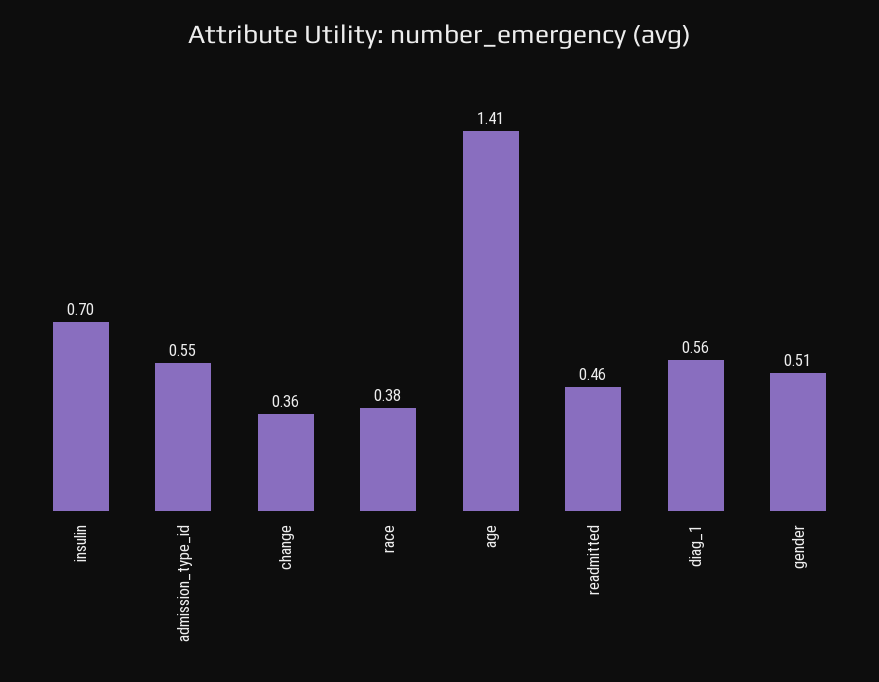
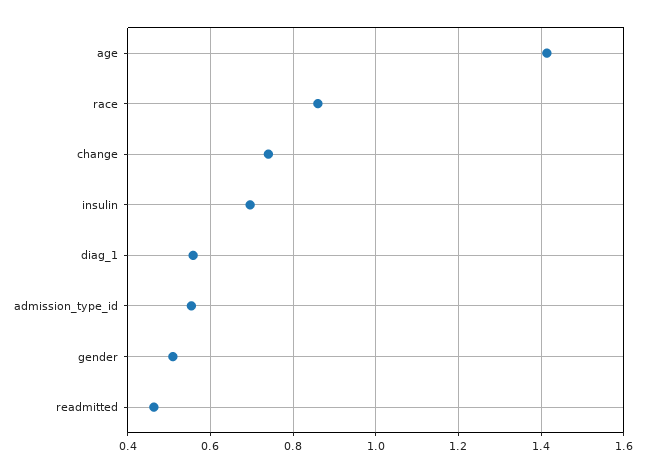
change: 0.36 -> 0.74
race: 0.38 -> 0.86

